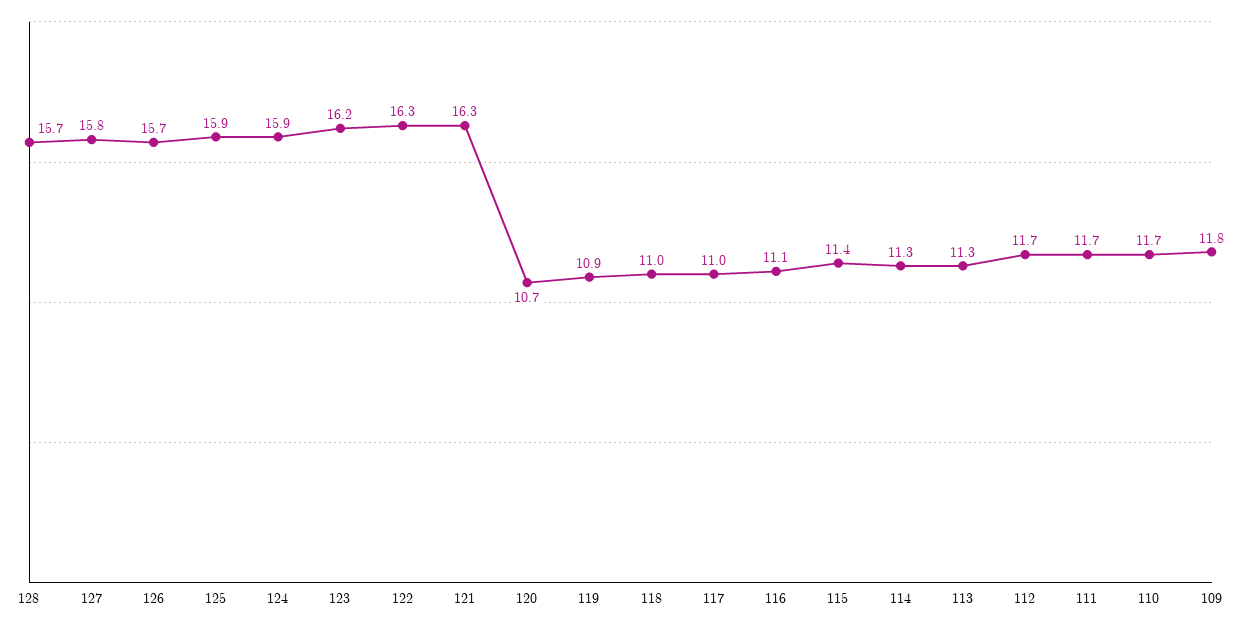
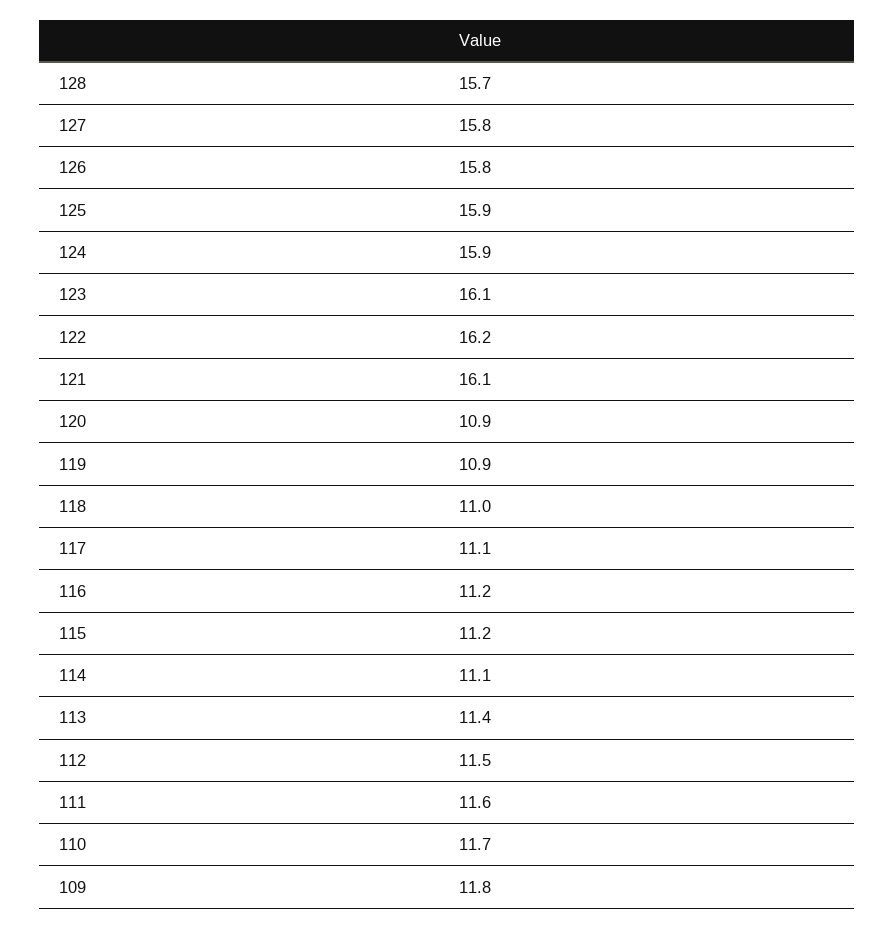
126: 15.7 -> 15.8
123: 16.2 -> 16.1
122: 16.3 -> 16.2
121: 16.3 -> 16.1
120: 10.7 -> 10.9
117: 11 -> 11.1
116: 11.1 -> 11.2
115: 11.4 -> 11.2
114: 11.3 -> 11.1
113: 11.3 -> 11.4
112: 11.7 -> 11.5
111: 11.7 -> 11.6

